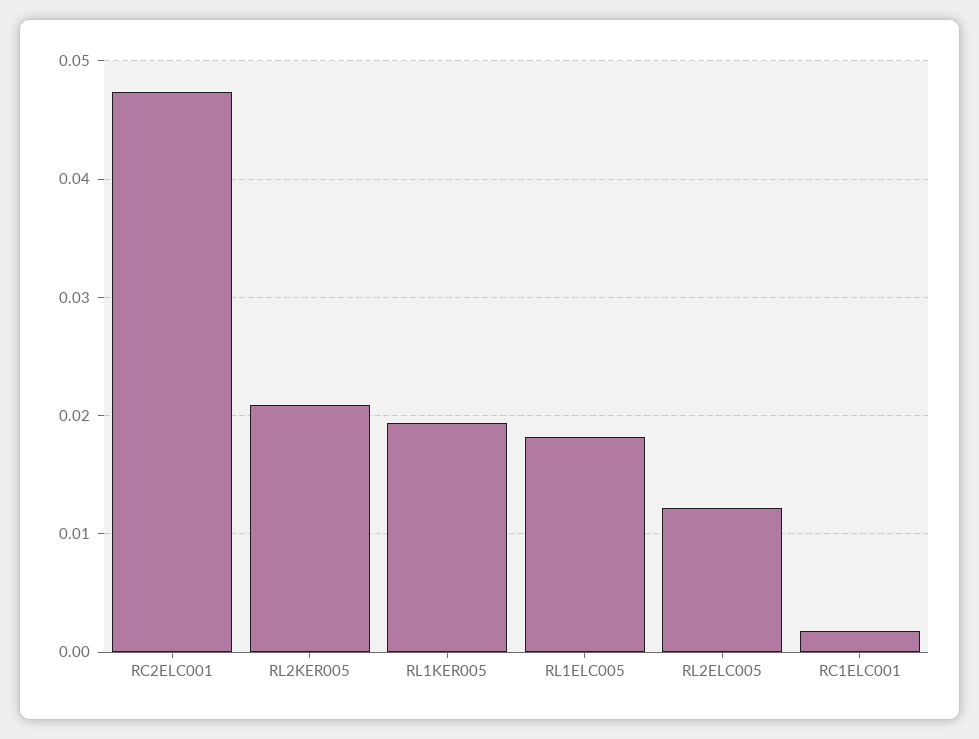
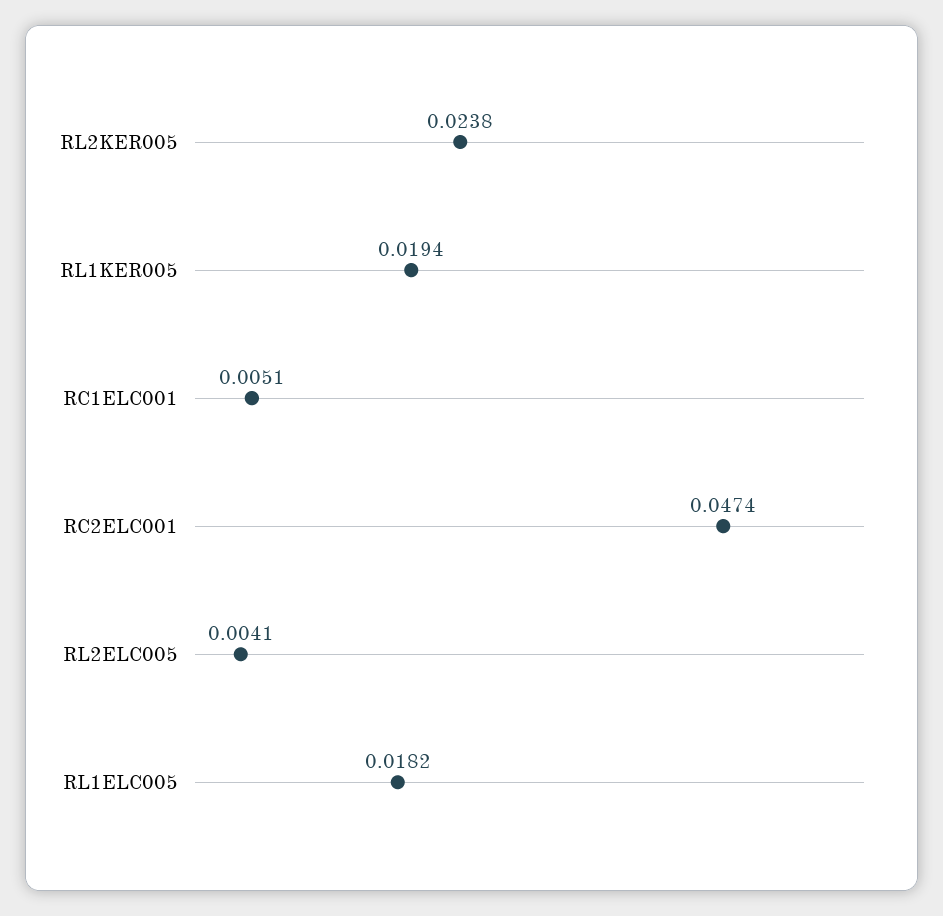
RL2KER005: 0.021 -> 0.0238
RL2ELC005: 0.012 -> 0.0041
RC1ELC001: 0.002 -> 0.0051

